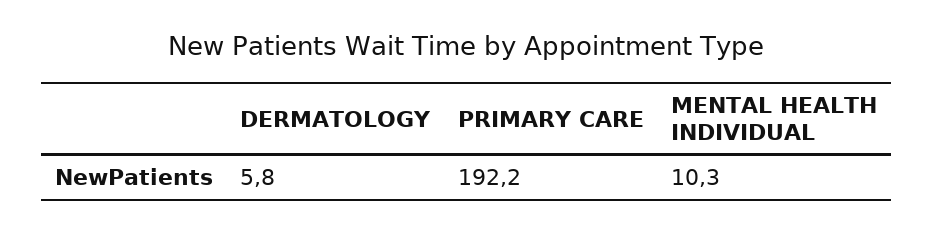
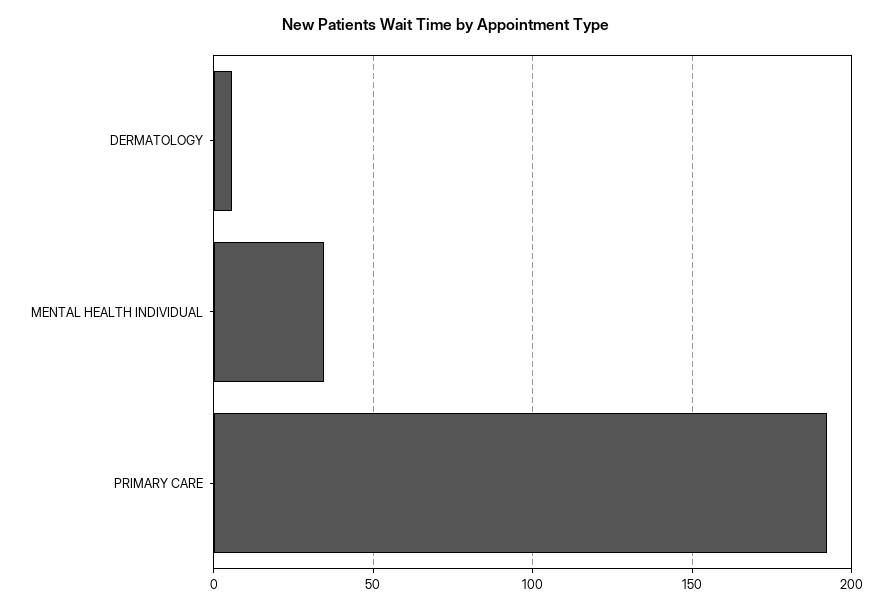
MENTAL HEALTH INDIVIDUAL: 10.3 -> 35

